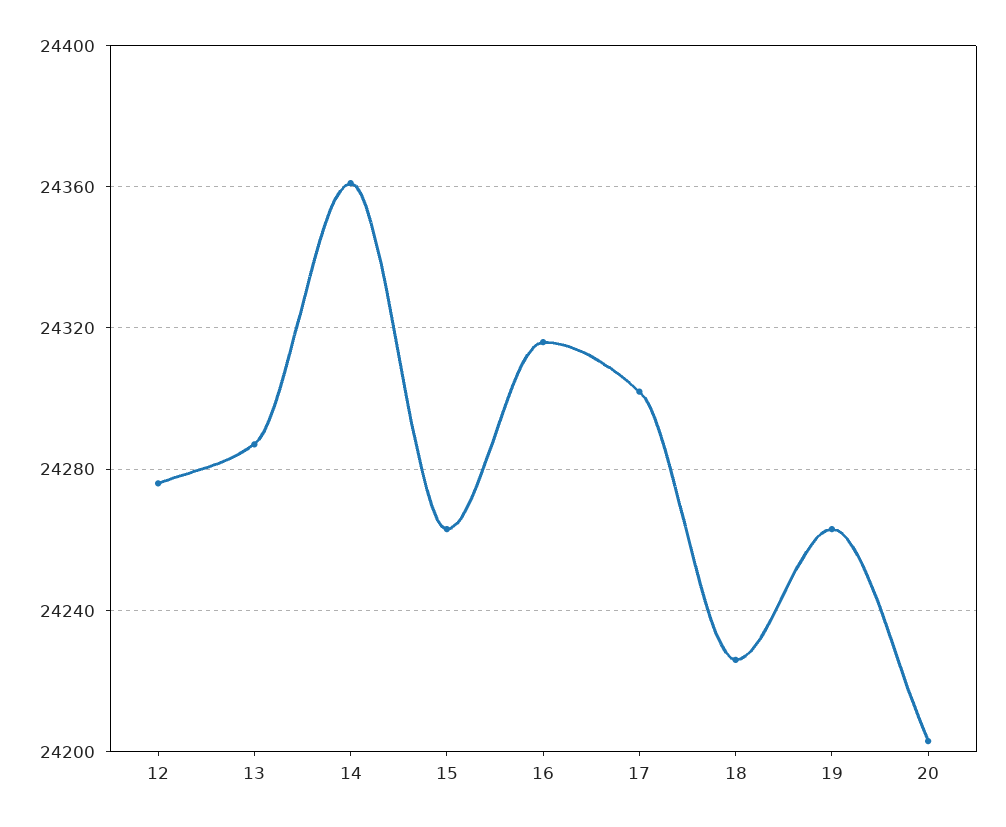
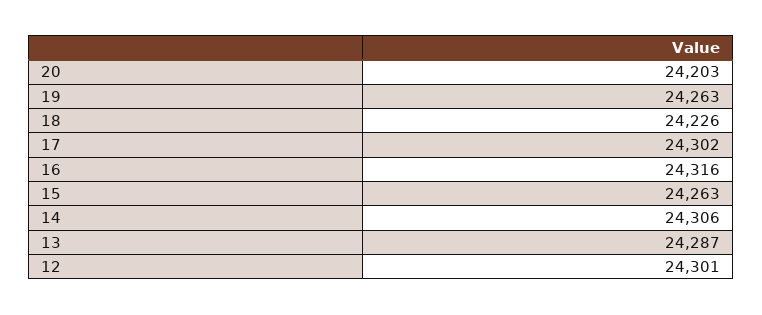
12: 24275 -> 24301
14: 24360 -> 24306

